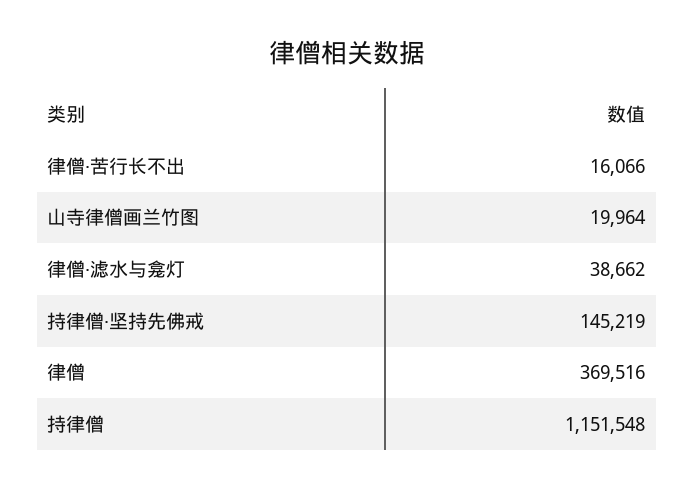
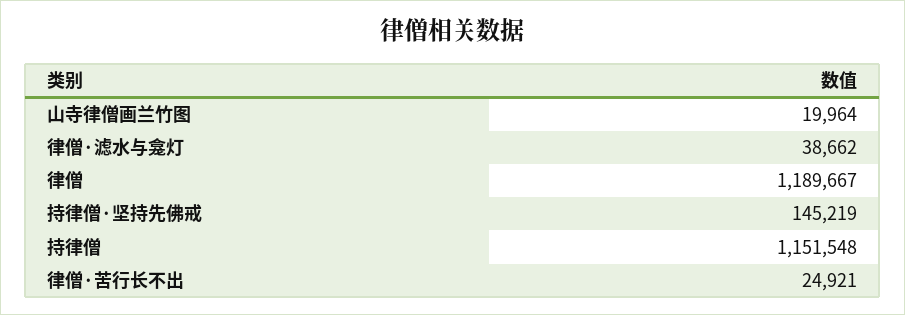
律僧·苦行长不出: 16066 -> 24921
律僧: 369516 -> 1189667

